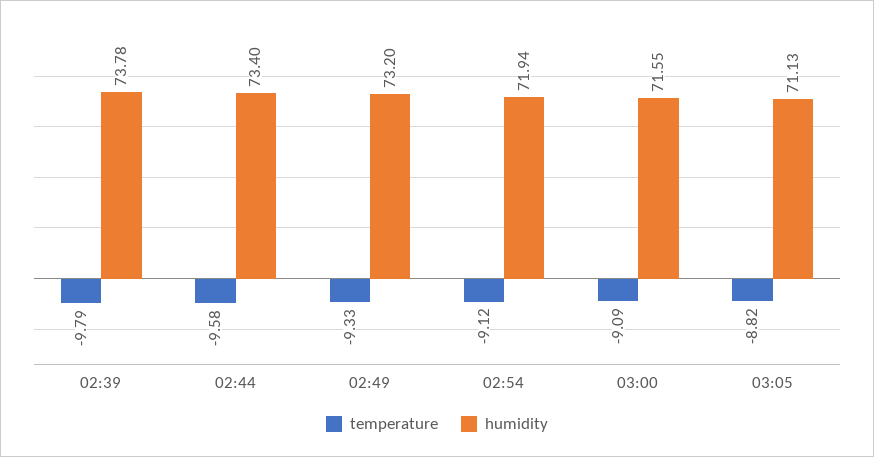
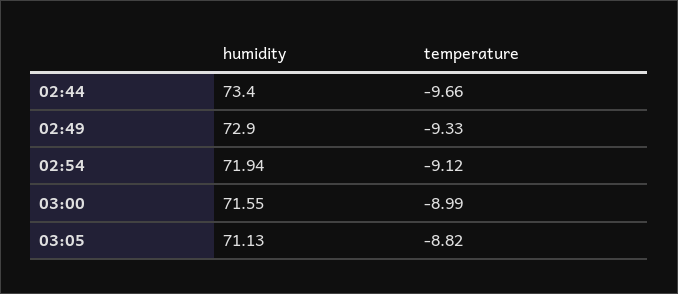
temperature, 02:39: -9.79 -> none
humidity, 02:39: 73.78 -> none
temperature, 02:44: -9.58 -> -9.66
humidity, 02:49: 73.2 -> 72.9
temperature, 03:00: -9.09 -> -8.99

